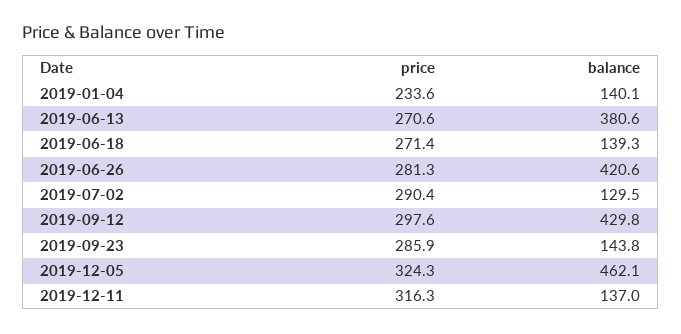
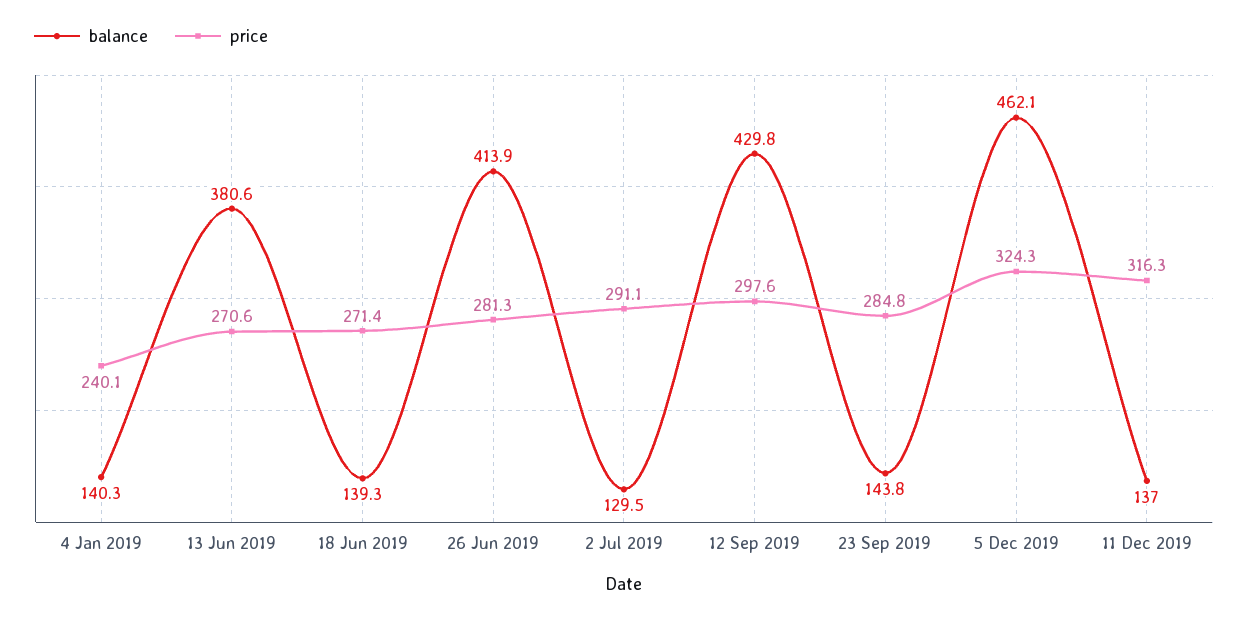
price, 2019-01-04: 233.6 -> 240.1
balance, 2019-01-04: 140.1 -> 140.3
balance, 2019-06-26: 420.6 -> 413.9
price, 2019-07-02: 290.4 -> 291.1
price, 2019-09-23: 285.9 -> 284.8

